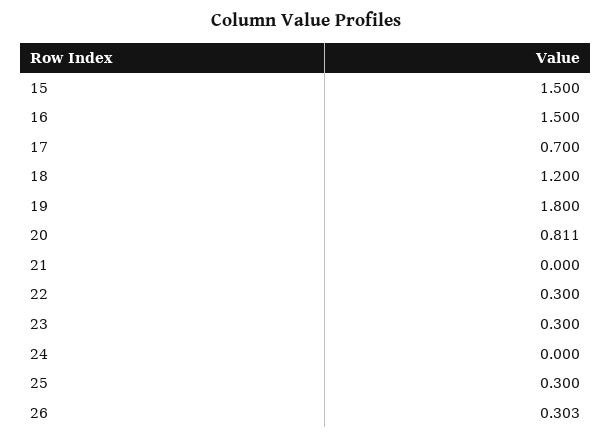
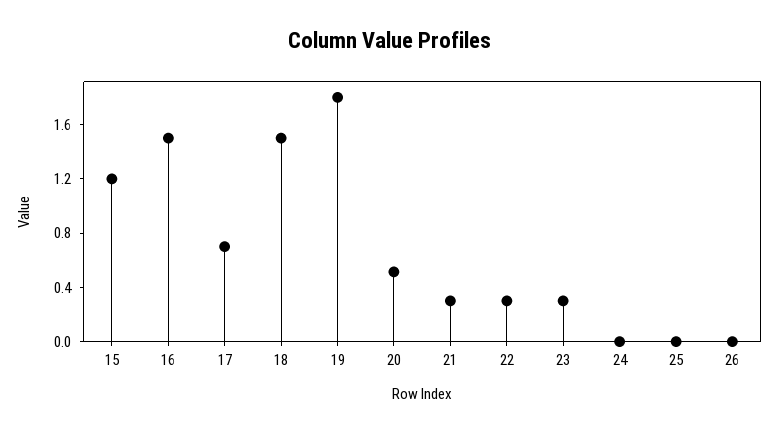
15: 1.5 -> 1.2
18: 1.2 -> 1.5
20: 0.811 -> 0.5
21: 0 -> 0.3
25: 0.3 -> 0
26: 0.303 -> 0

